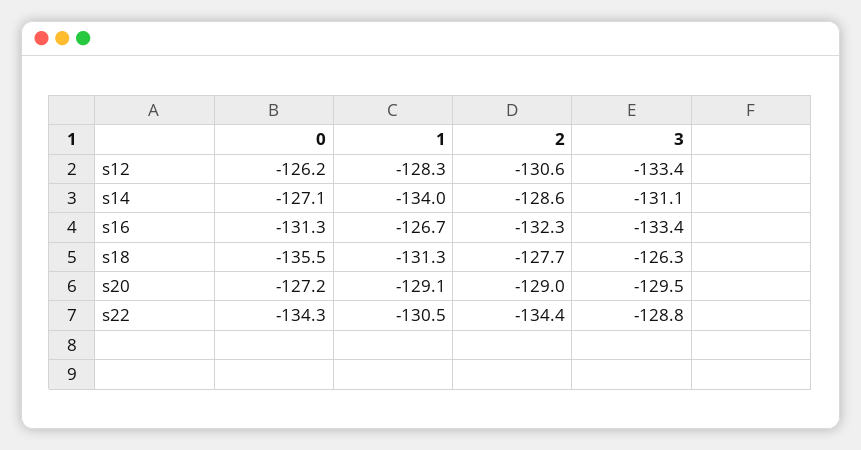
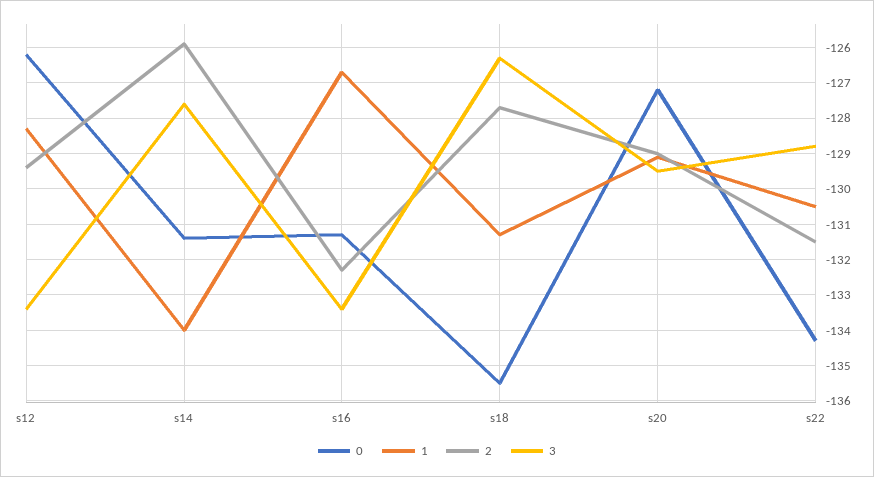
2, s12: -130.6 -> -129.5
0, s14: -127.1 -> -131.5
2, s14: -128.6 -> -126
3, s14: -131.1 -> -127.5
2, s22: -134.4 -> -131.5

